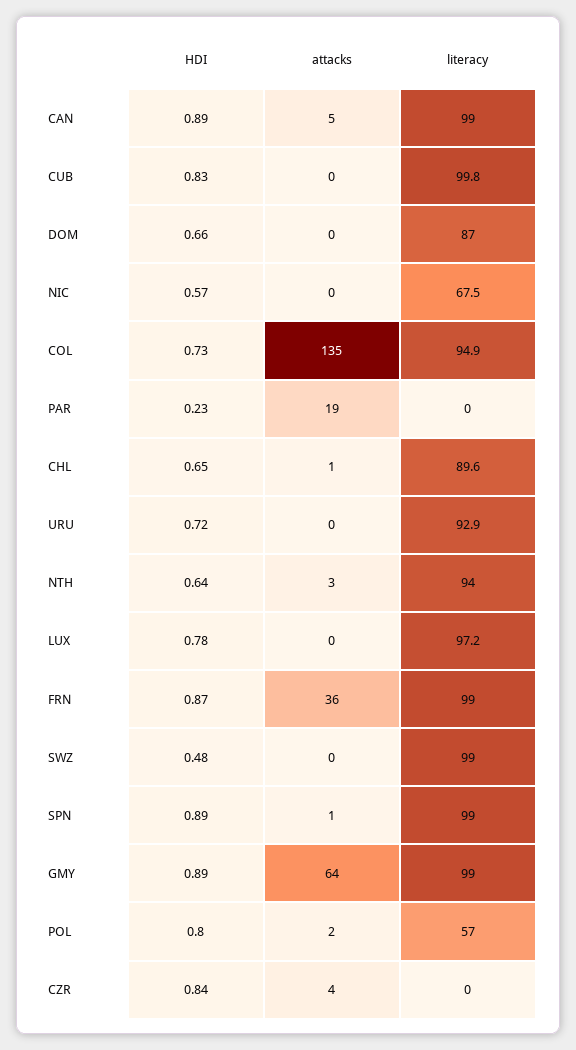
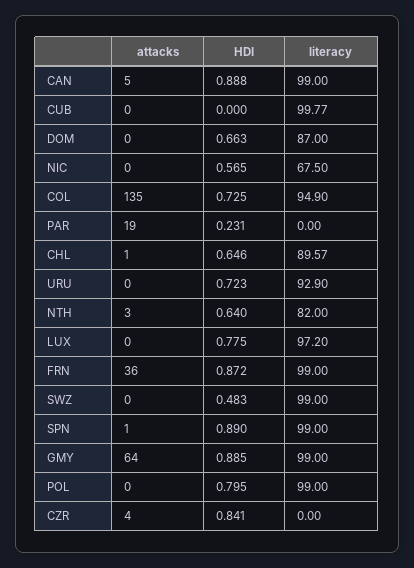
HDI, CUB: 0.83 -> 0
literacy, NTH: 94 -> 82
attacks, POL: 2 -> 0
literacy, POL: 57 -> 99

